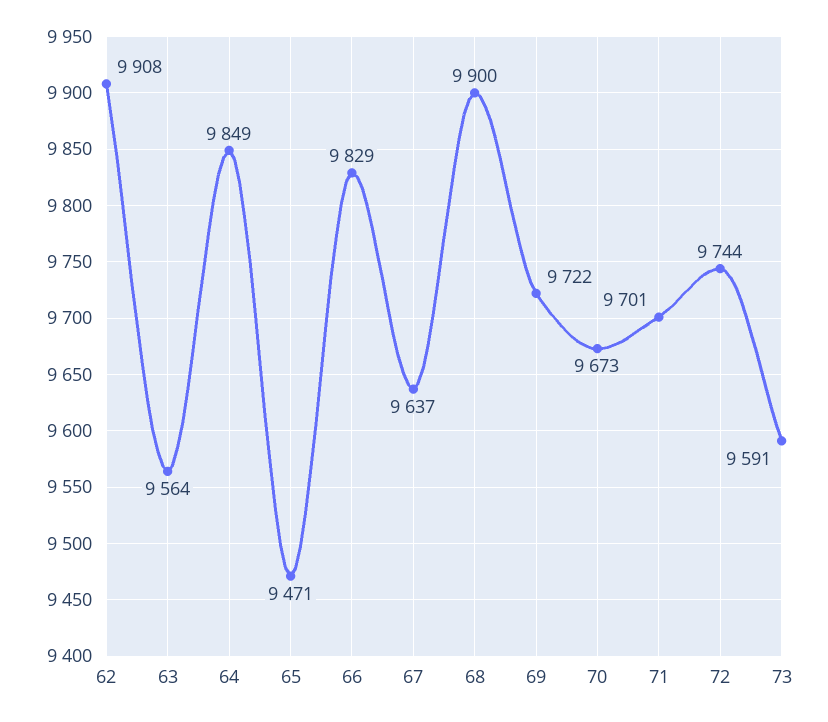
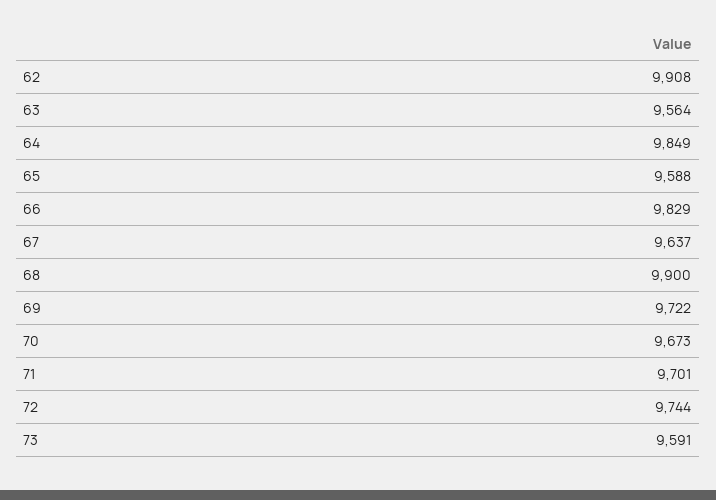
65: 9471 -> 9588

